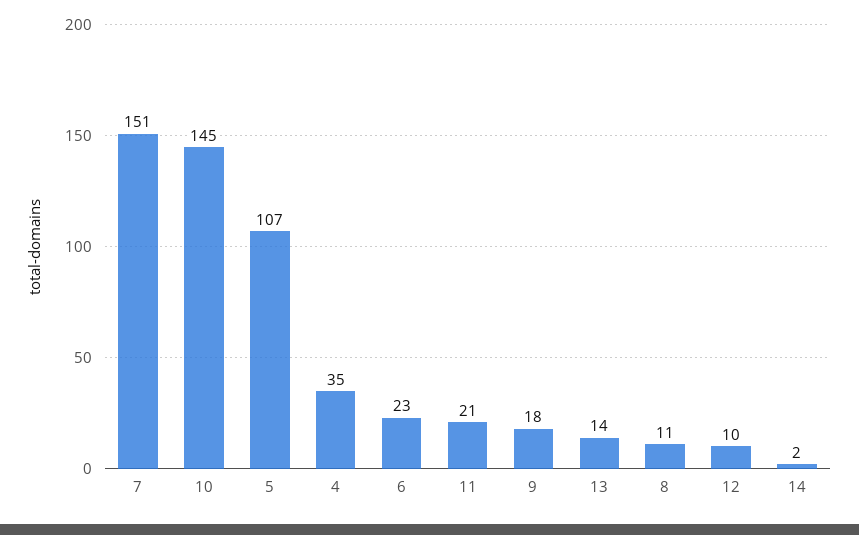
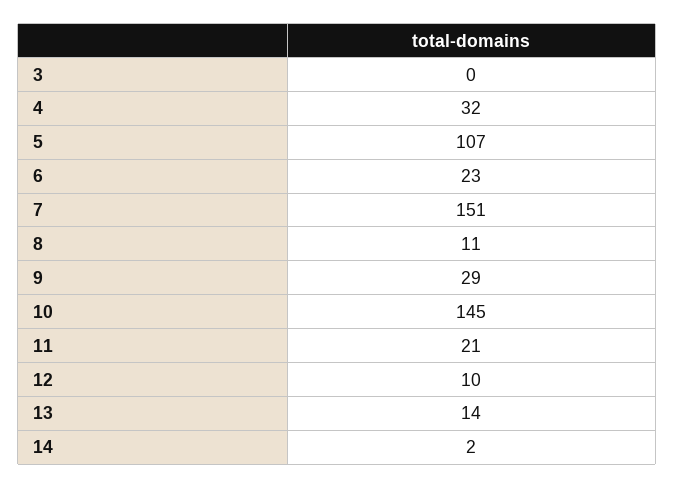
4: 35 -> 32
9: 18 -> 29
3: none -> 0

